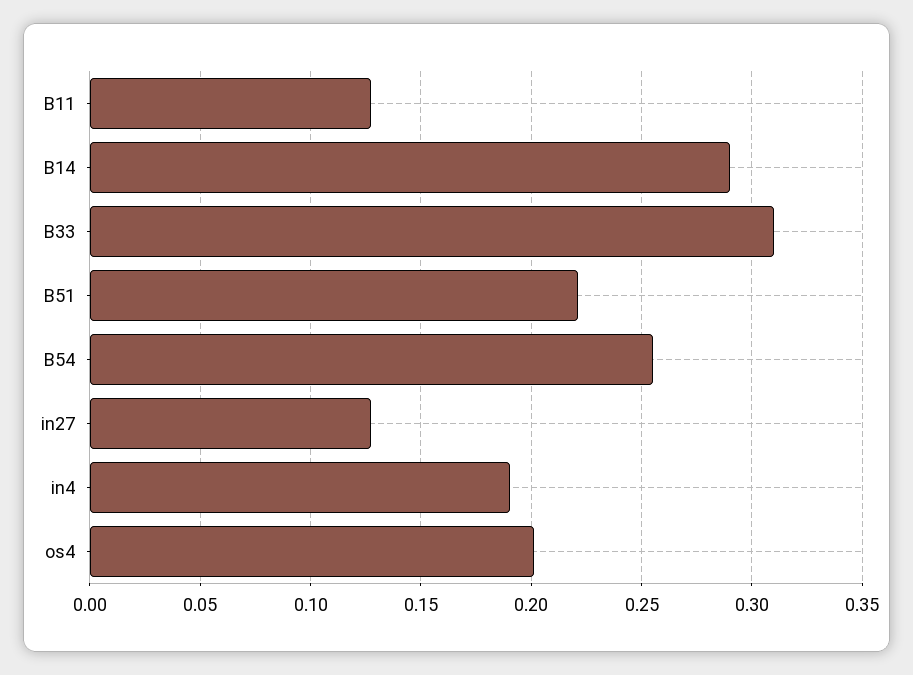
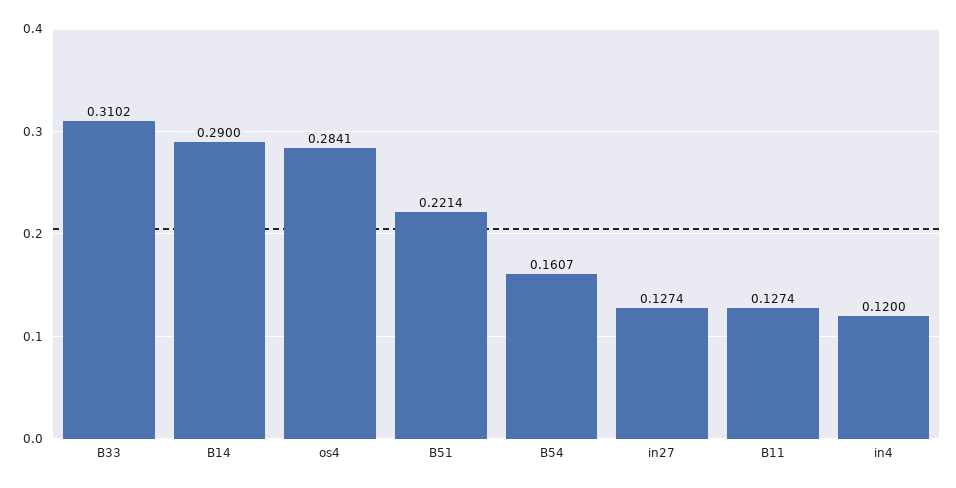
B54: 0.255 -> 0.1607
in4: 0.19 -> 0.12
os4: 0.2 -> 0.2841

